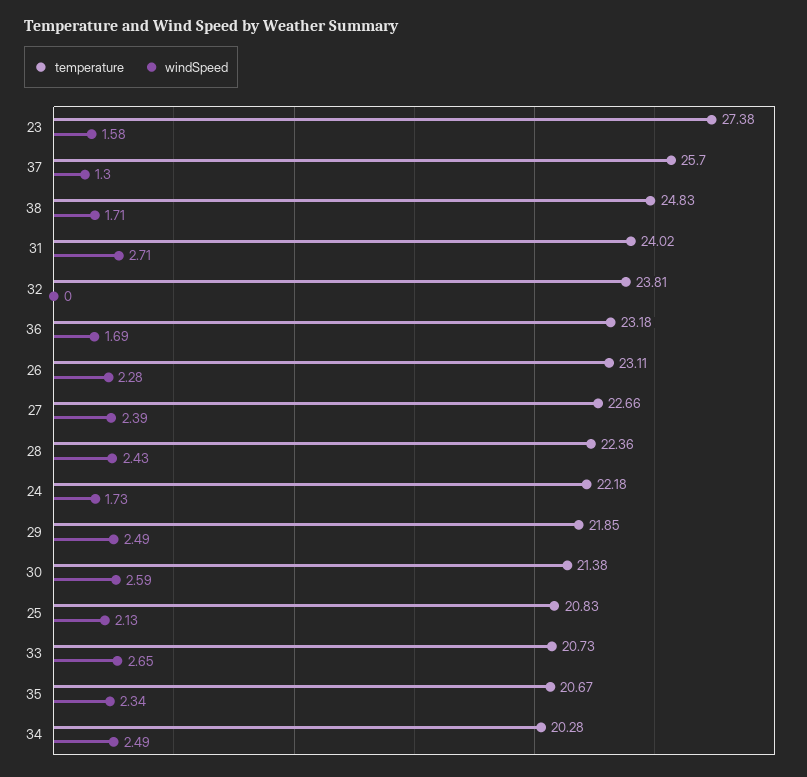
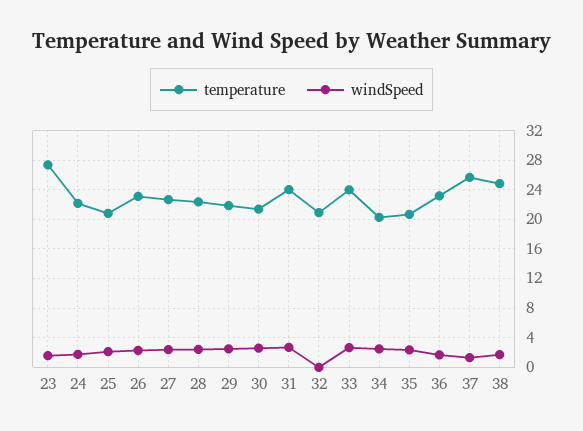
temperature, 32: 23.81 -> 21
temperature, 33: 20.73 -> 24

